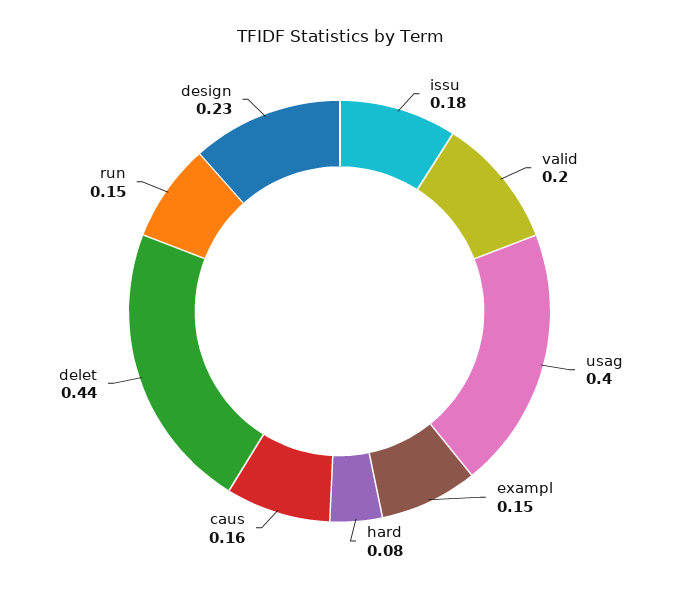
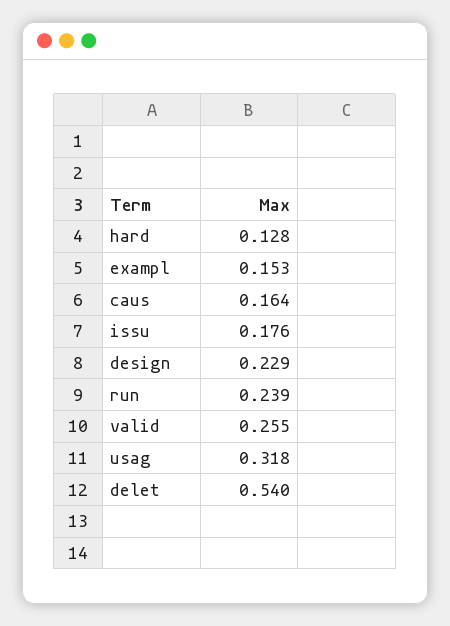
valid: 0.2 -> 0.255
usag: 0.4 -> 0.318
hard: 0.08 -> 0.128
delet: 0.44 -> 0.54
run: 0.15 -> 0.239

